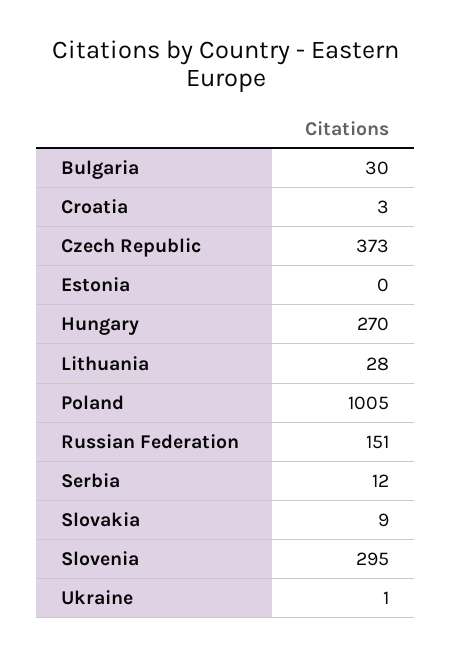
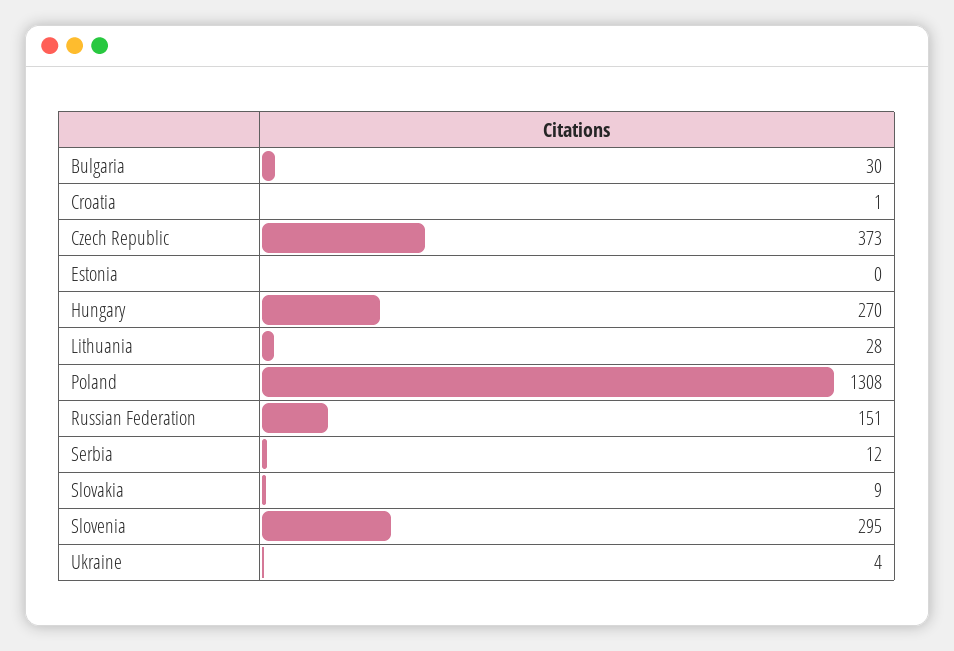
Croatia: 3 -> 1
Poland: 1005 -> 1308
Ukraine: 1 -> 4

